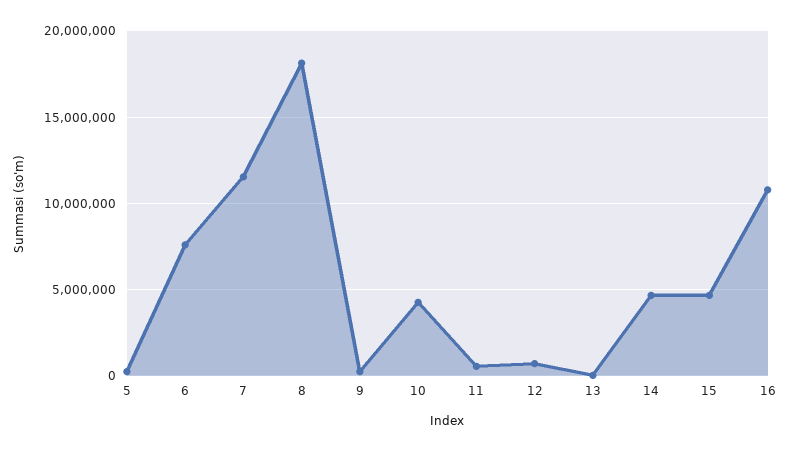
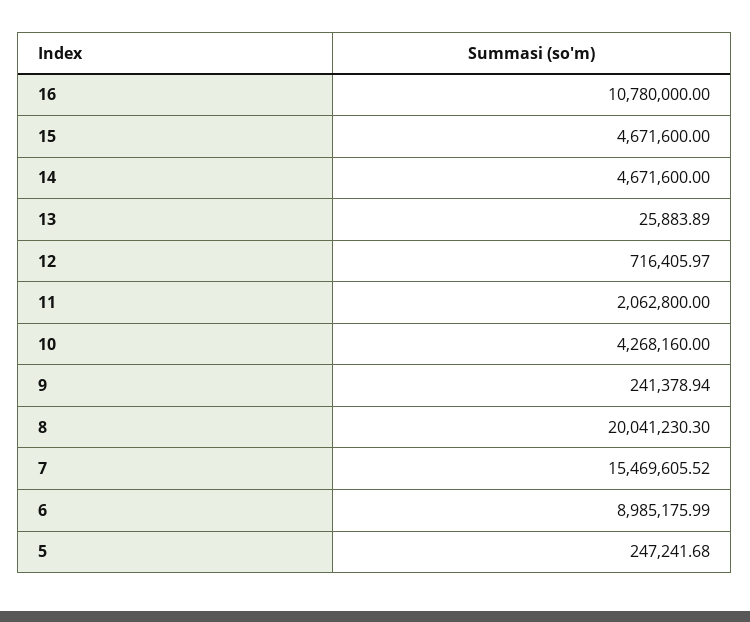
6: 7500000 -> 8985175.99
7: 11500000 -> 15469605.52
8: 18000000 -> 20041230.3
11: 500000 -> 2062800

